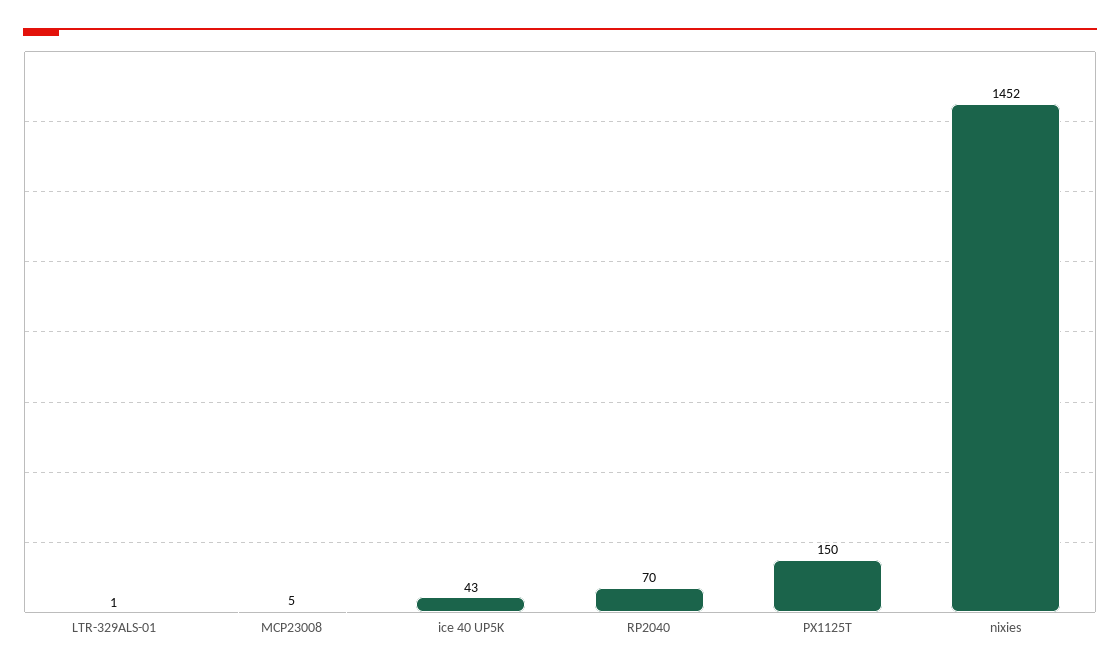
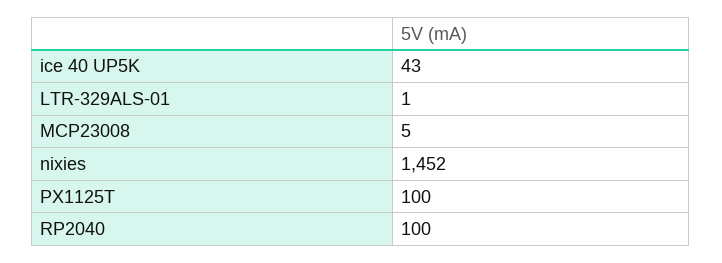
RP2040: 70 -> 100
PX1125T: 150 -> 100

